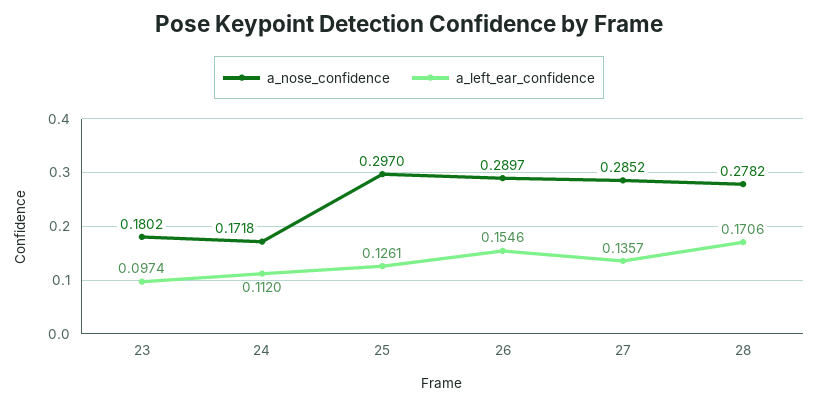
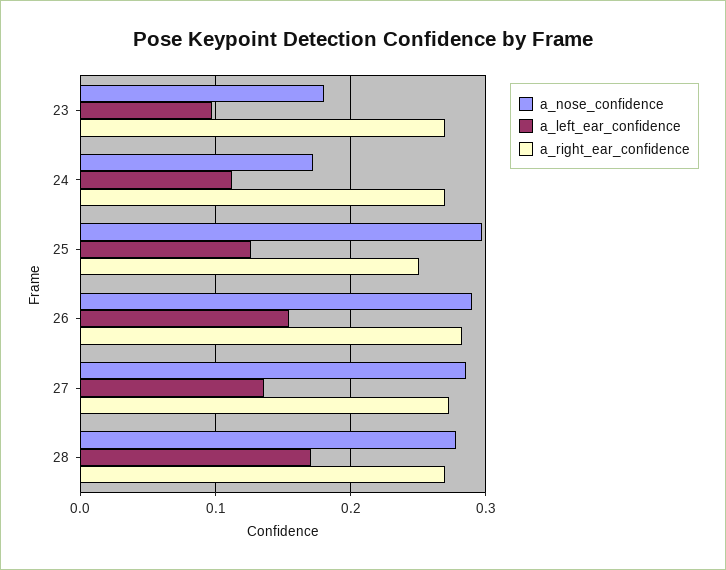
a_right_ear_confidence, 23: none -> 0.27
a_right_ear_confidence, 24: none -> 0.27
a_right_ear_confidence, 25: none -> 0.25
a_right_ear_confidence, 26: none -> 0.28
a_right_ear_confidence, 27: none -> 0.27
a_right_ear_confidence, 28: none -> 0.27

